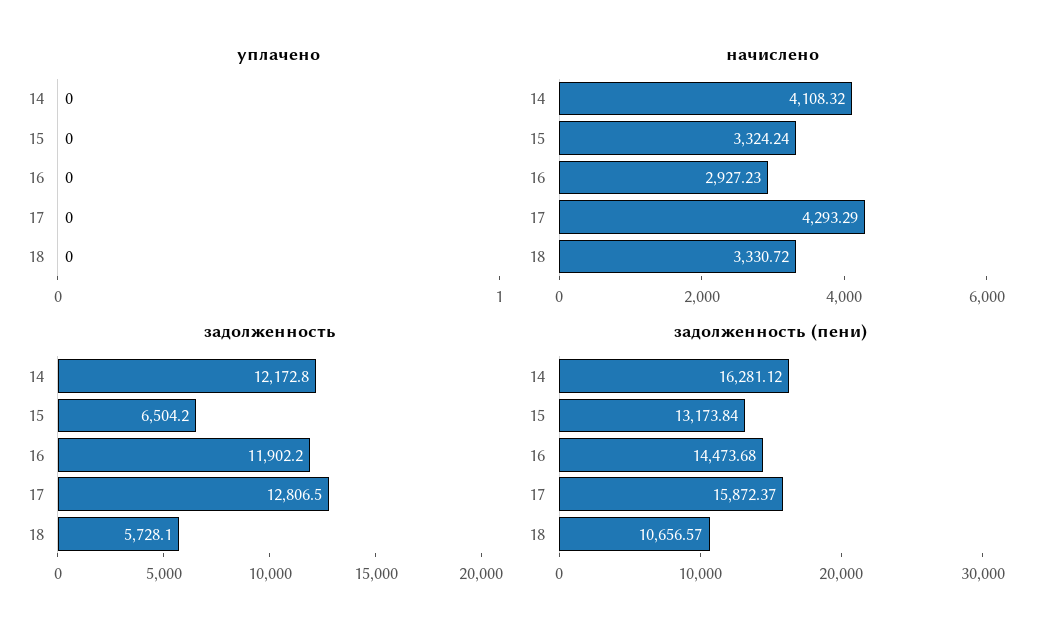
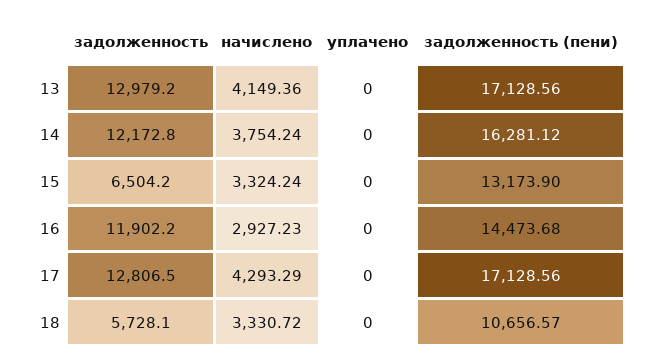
начислено, 14: 4108.32 -> 3754.24
задолженность (пени), 15: 13173.84 -> 13173.9
задолженность (пени), 17: 15872.37 -> 17128.56
задолженность, 13: none -> 12979.2
начислено, 13: none -> 4149.36
уплачено, 13: none -> 0
задолженность (пени), 13: none -> 17128.56

